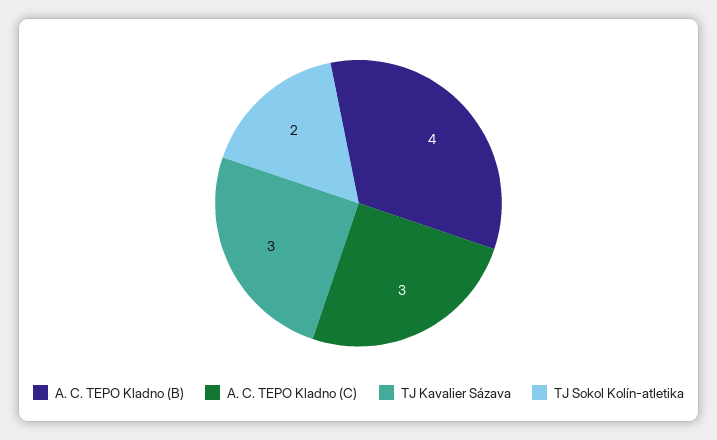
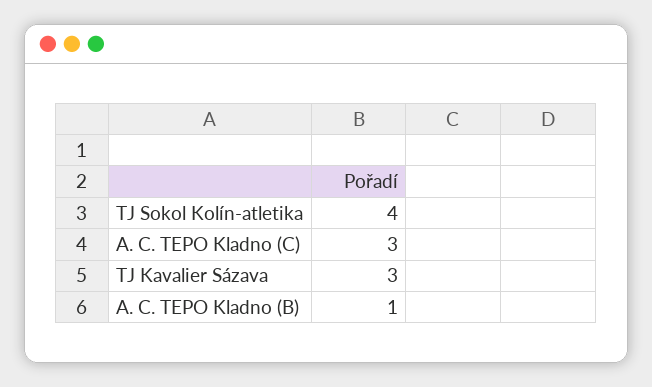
A. C. TEPO Kladno (B): 4 -> 1
TJ Sokol Kolín-atletika: 2 -> 4

